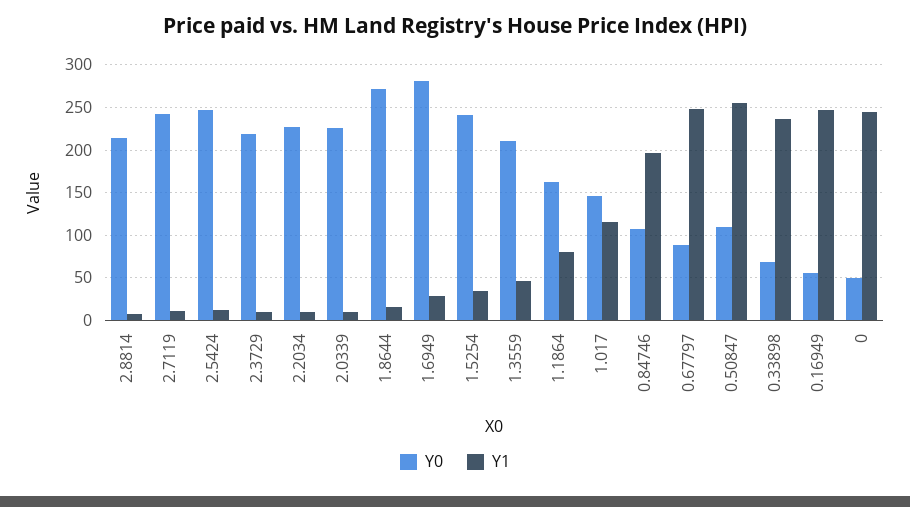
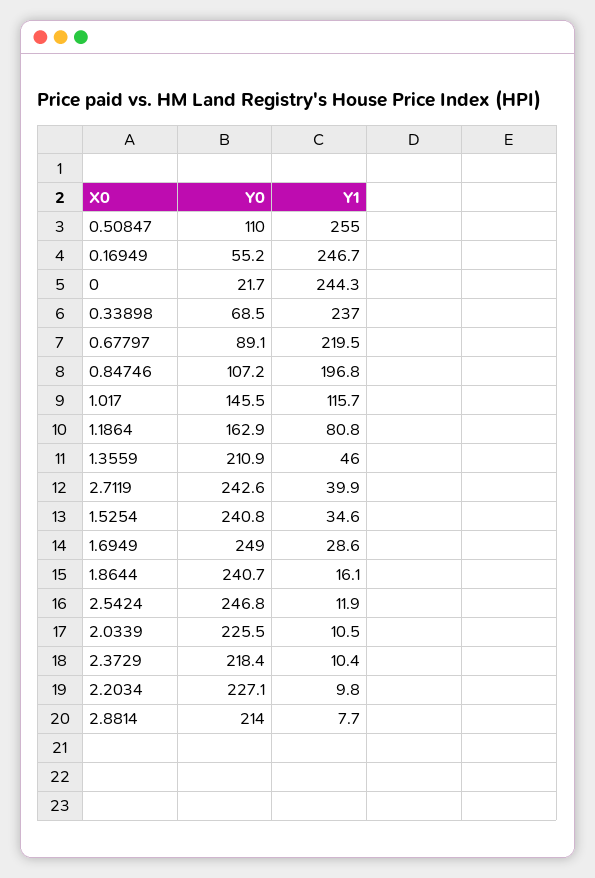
Y1, 2.7119: 10 -> 39.9
Y0, 1.8644: 270 -> 240.7
Y0, 1.6949: 280 -> 249
Y1, 0.67797: 250 -> 219.5
Y0, 0: 50 -> 21.7

